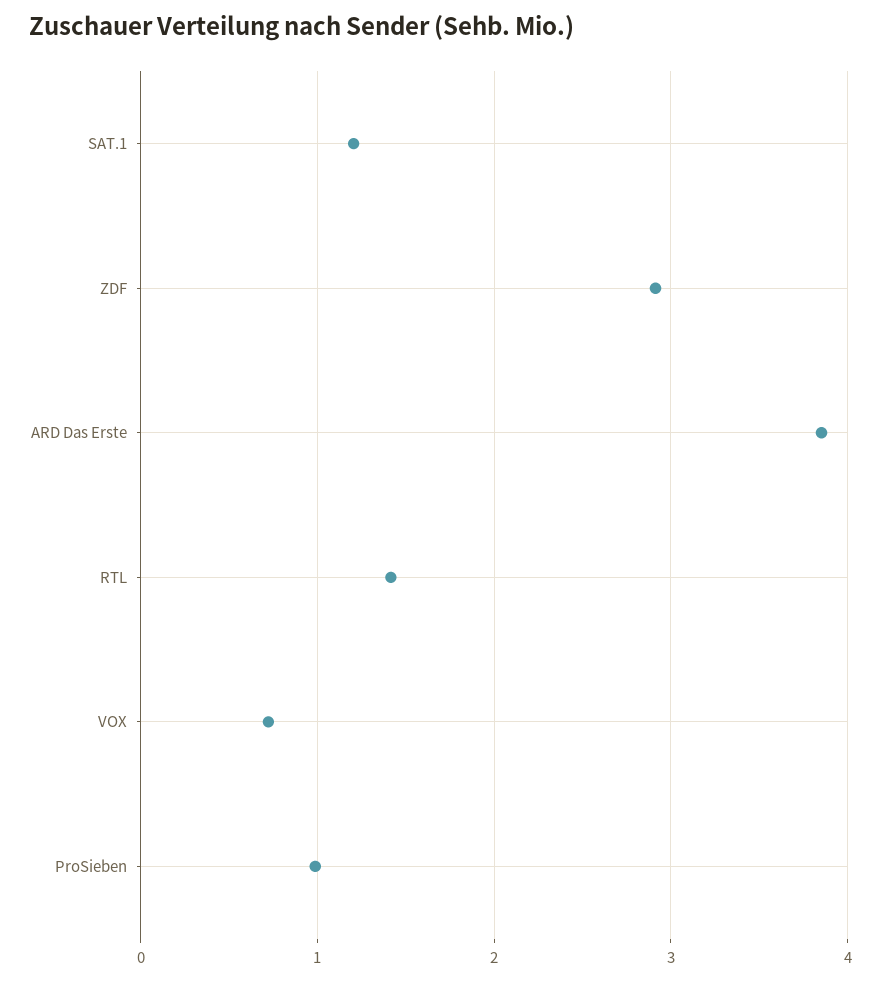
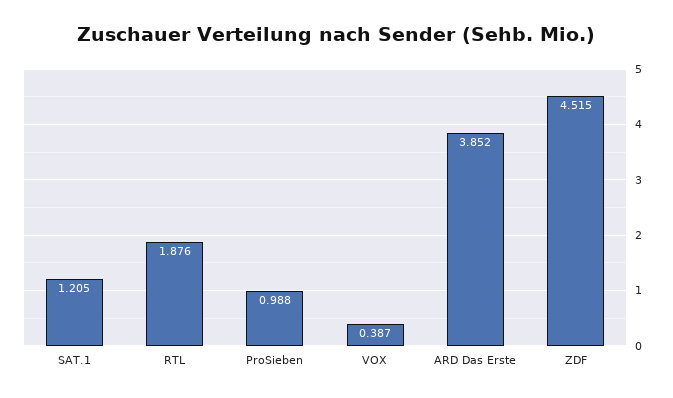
ZDF: 2.9 -> 4.515
RTL: 1.4 -> 1.876
VOX: 0.7 -> 0.387

